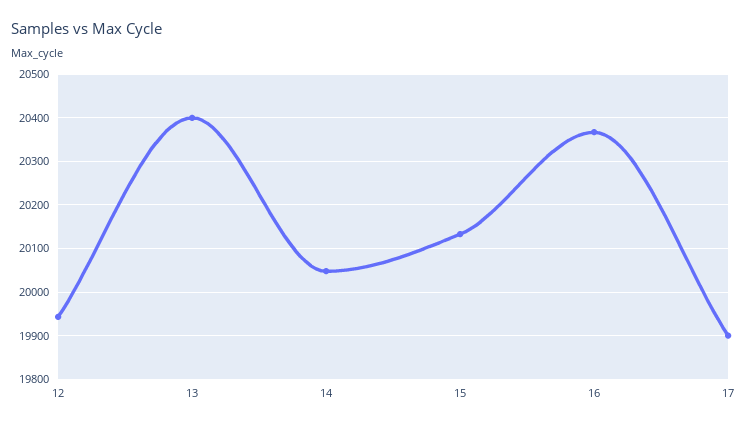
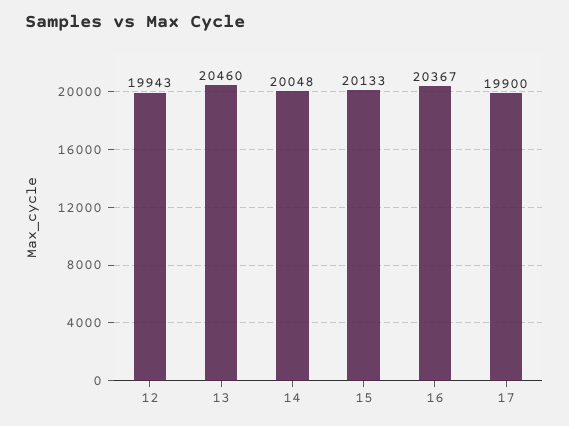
13: 20400 -> 20460

